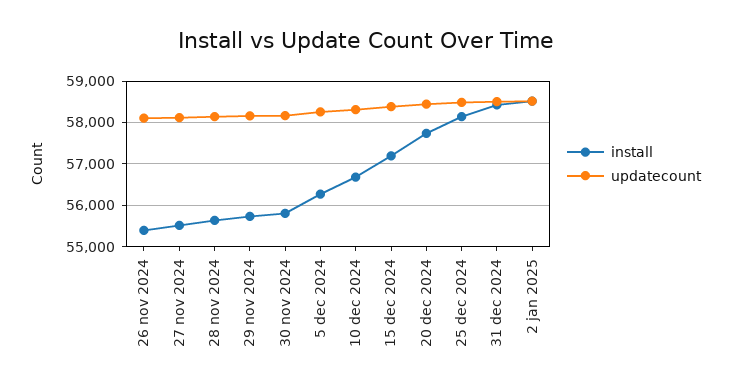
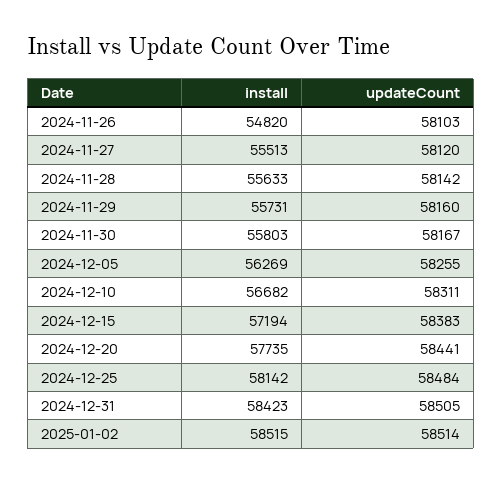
install, 26 nov 2024: 55400 -> 54820

